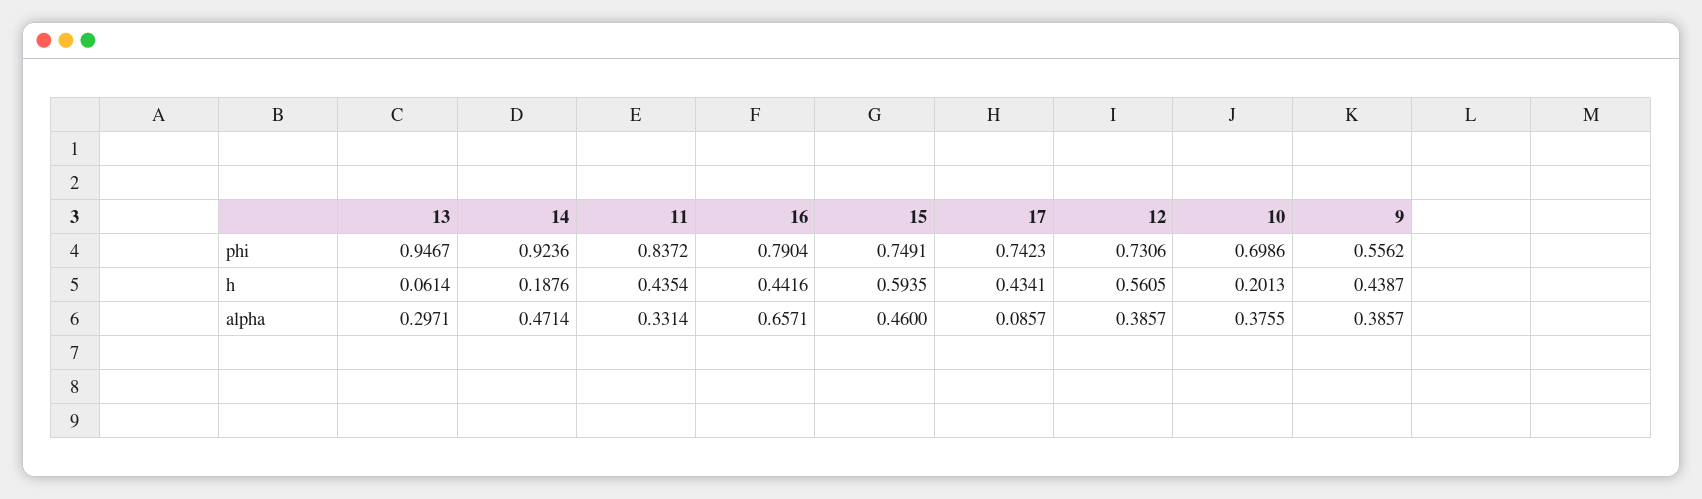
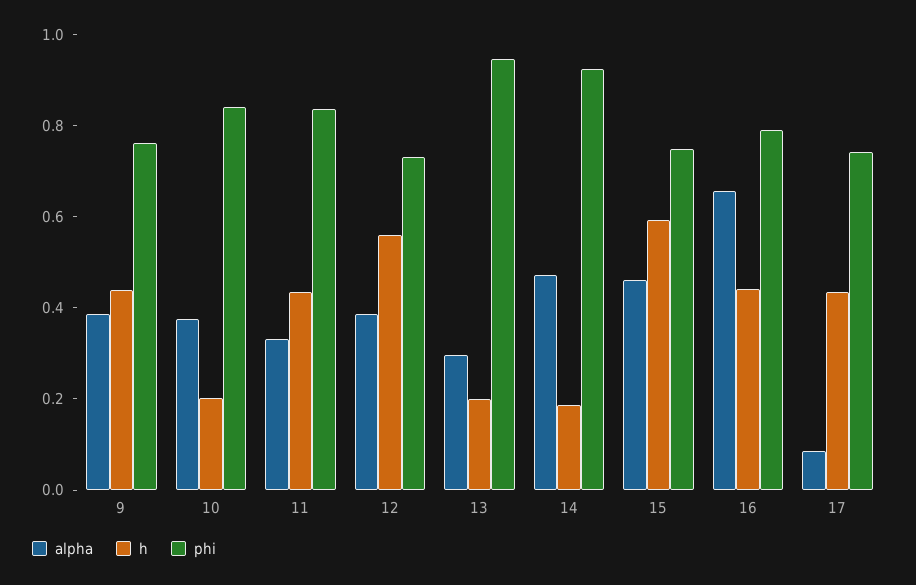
phi, 10: 0.6986 -> 0.85
phi, 9: 0.5562 -> 0.75
h, 13: 0.0614 -> 0.2

